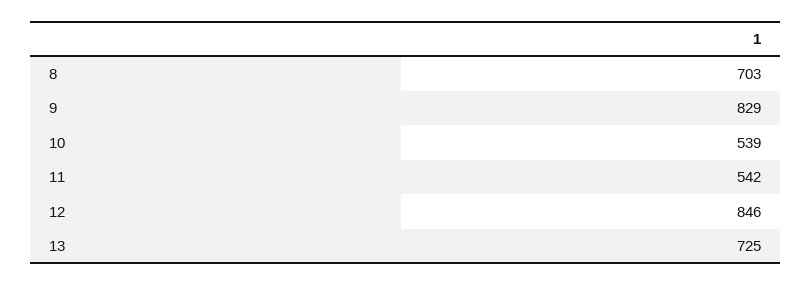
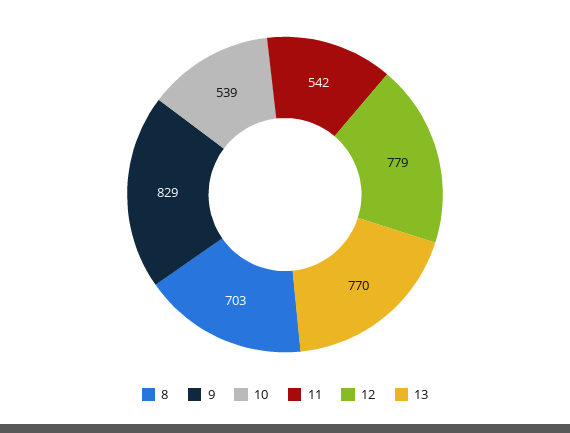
12: 846 -> 779
13: 725 -> 770

